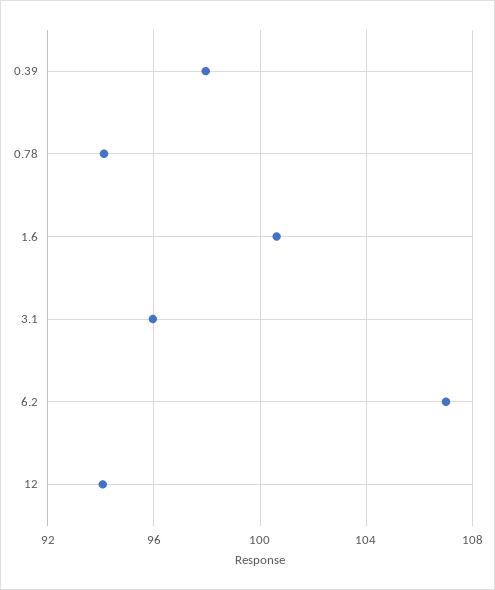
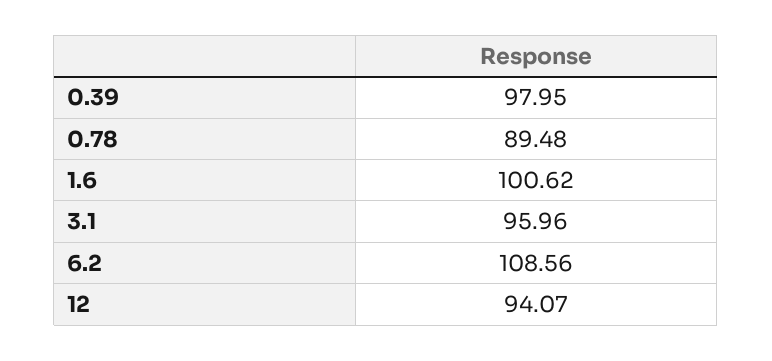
0.78: 94 -> 89.48
6.2: 107 -> 108.56

